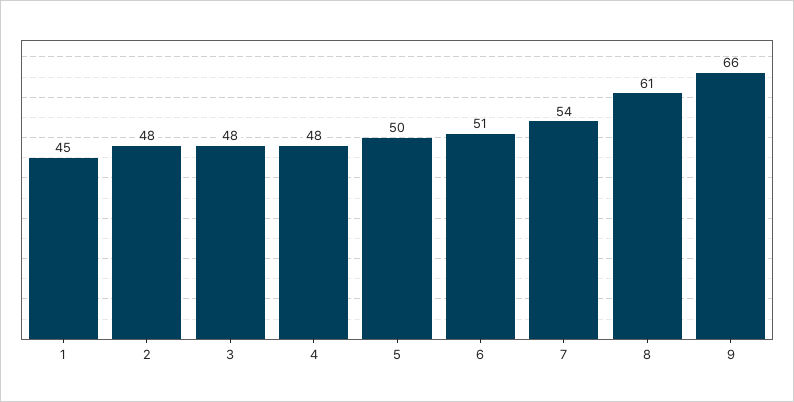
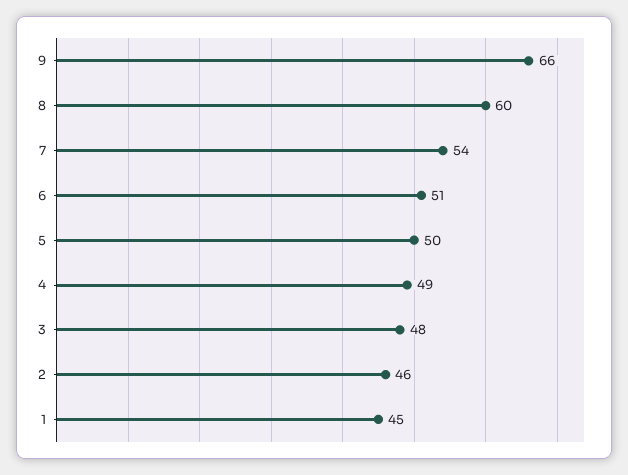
2: 48 -> 46
4: 48 -> 49
8: 61 -> 60

